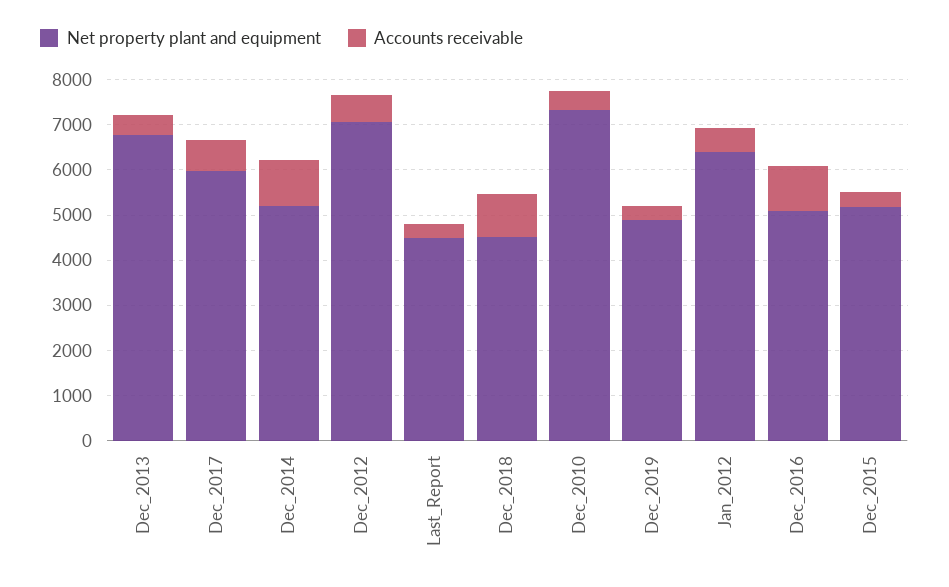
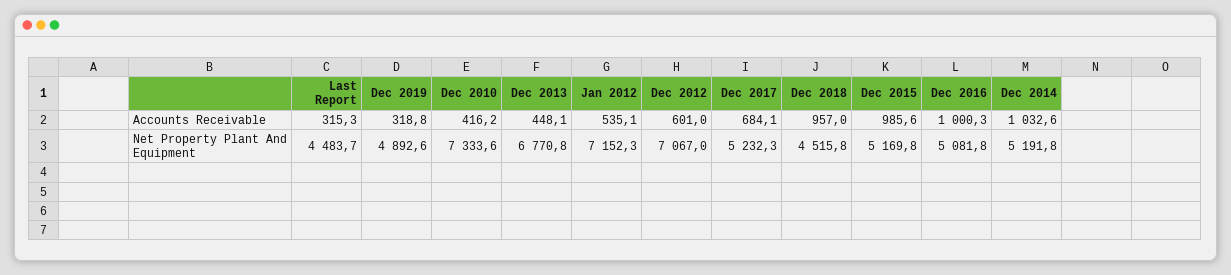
Net property plant and equipment, Dec_2017: 6000 -> 5232.3
Net property plant and equipment, Jan_2012: 6400 -> 7152.3
Accounts receivable, Dec_2015: 400 -> 985.6

